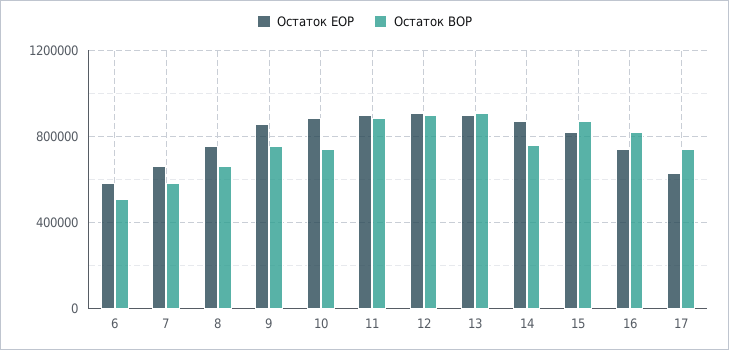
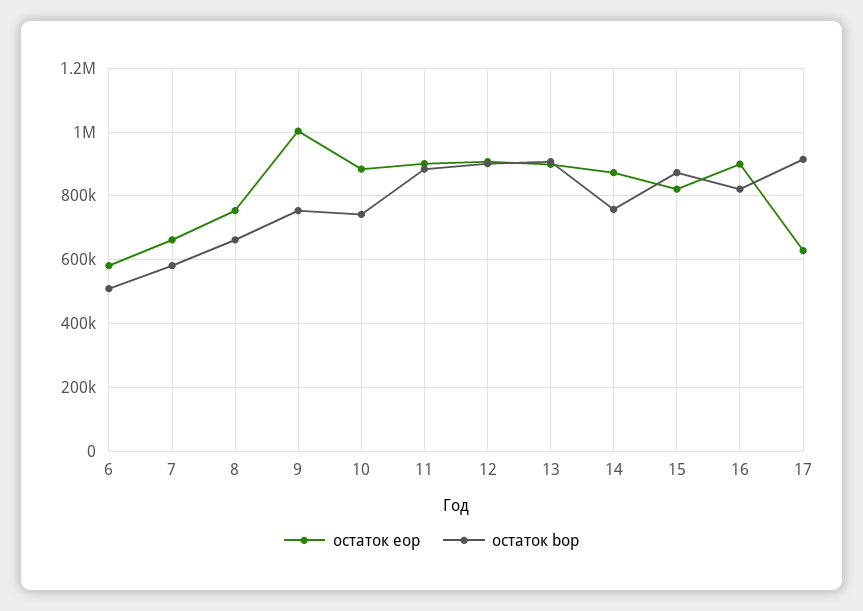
Остаток EOP, 9: 850000 -> 1000000
Остаток EOP, 16: 750000 -> 900000
Остаток BOP, 17: 750000 -> 920000

